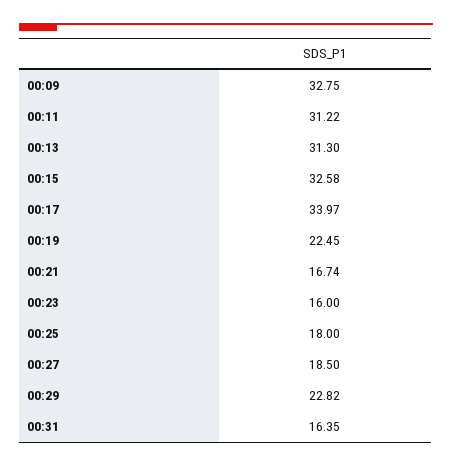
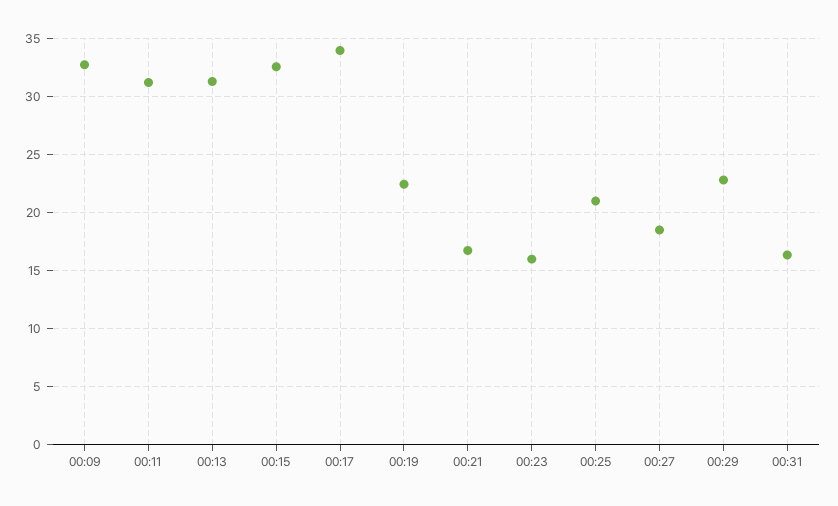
00:25: 18 -> 21

